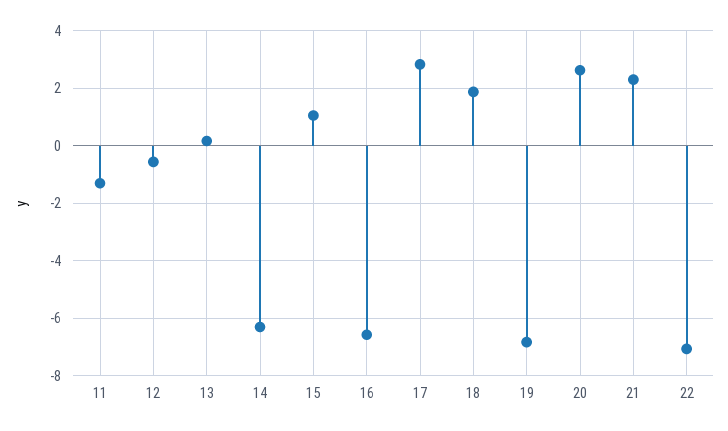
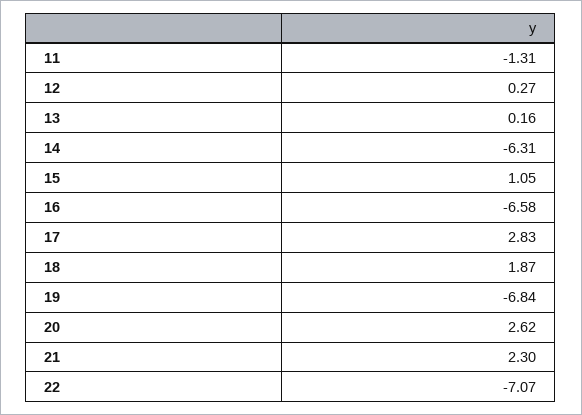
12: -0.5 -> 0.27

